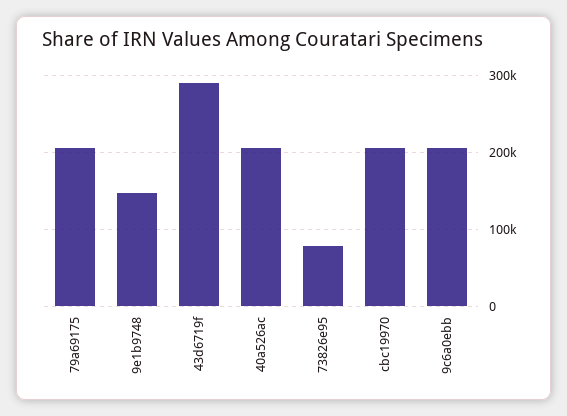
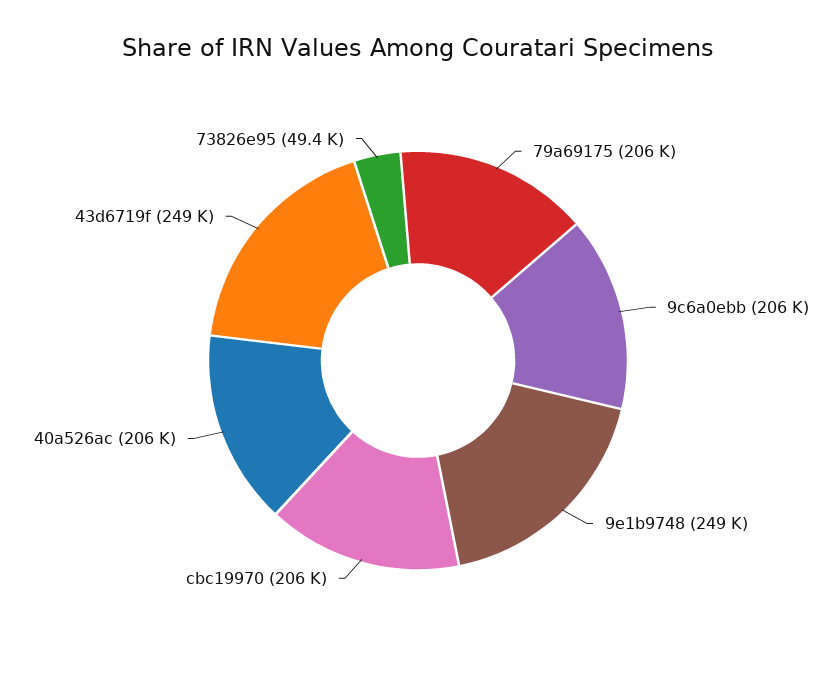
9e1b9748: 150000 -> 249000
43d6719f: 290000 -> 249000
73826e95: 80000 -> 49400

